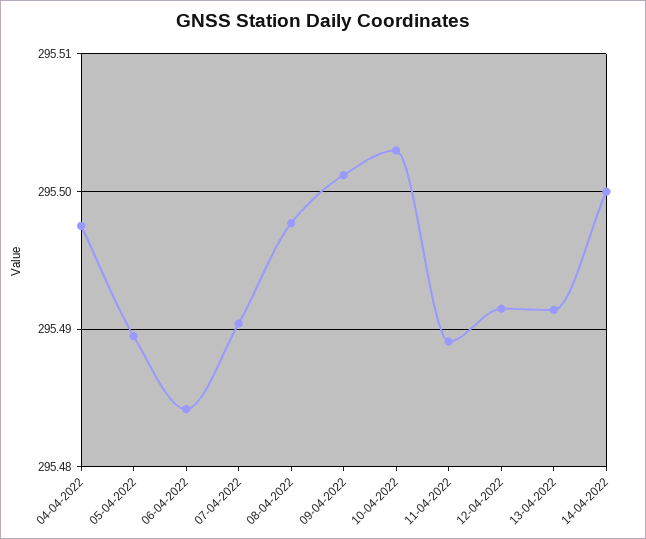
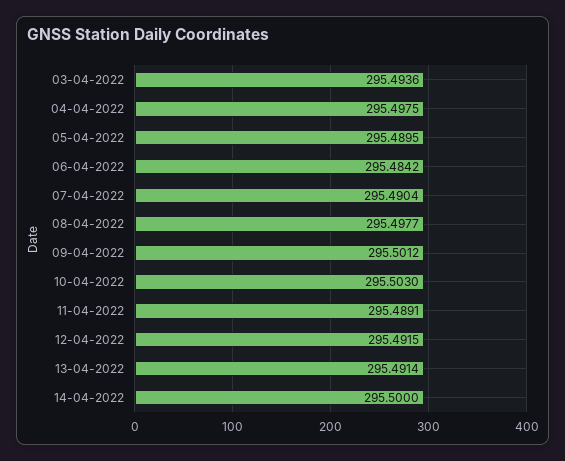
03-04-2022: none -> 295.4936

